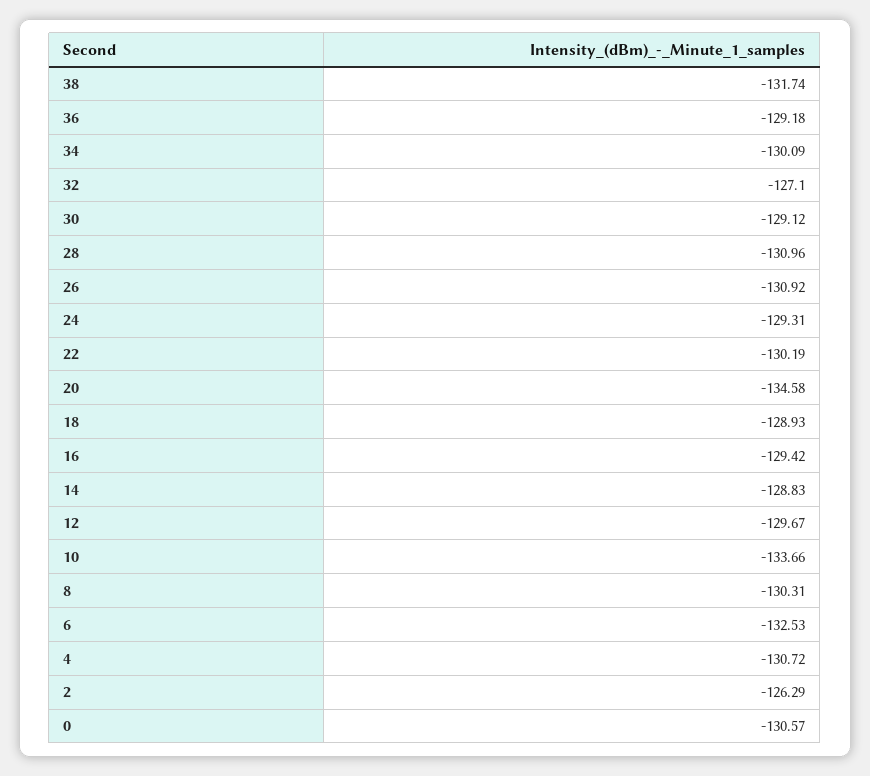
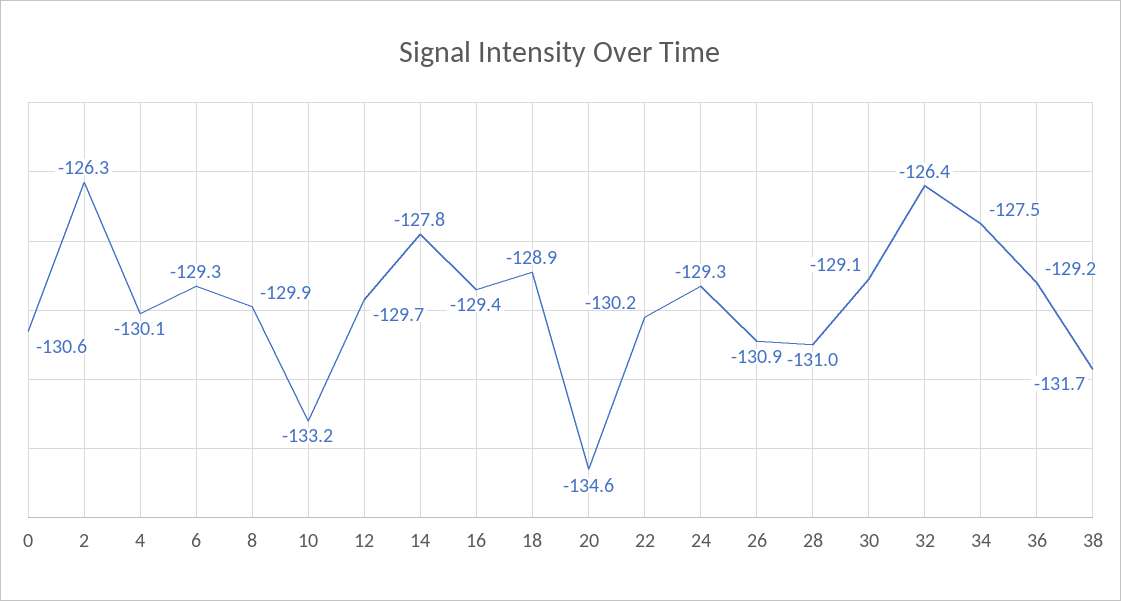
34: -130.09 -> -127.5
32: -127.1 -> -126.4
14: -128.83 -> -127.8
10: -133.66 -> -133.2
8: -130.31 -> -129.9
6: -132.53 -> -129.3
4: -130.72 -> -130.1

